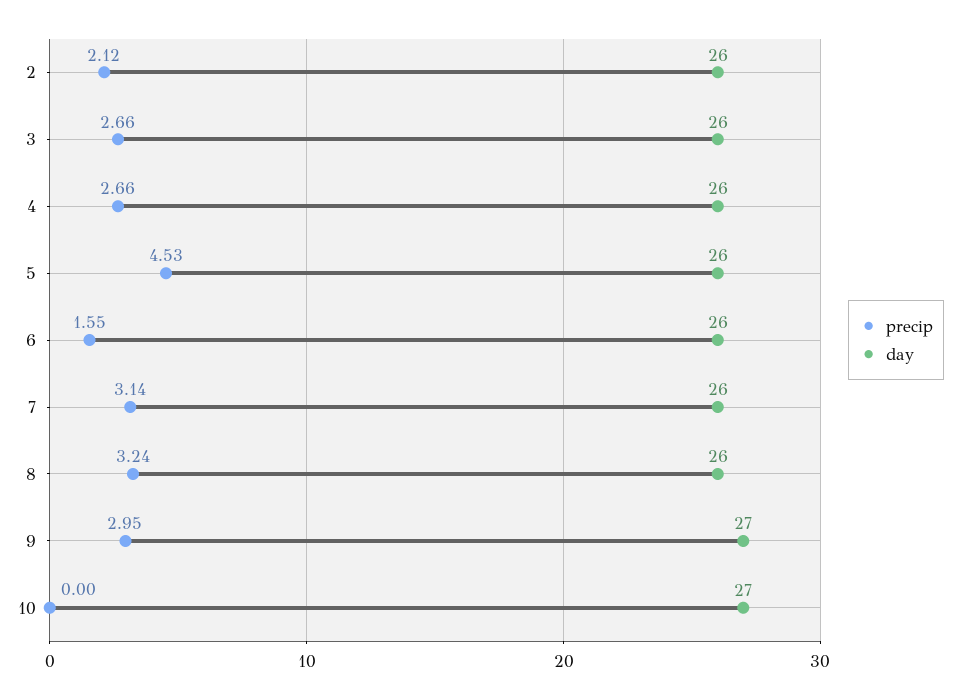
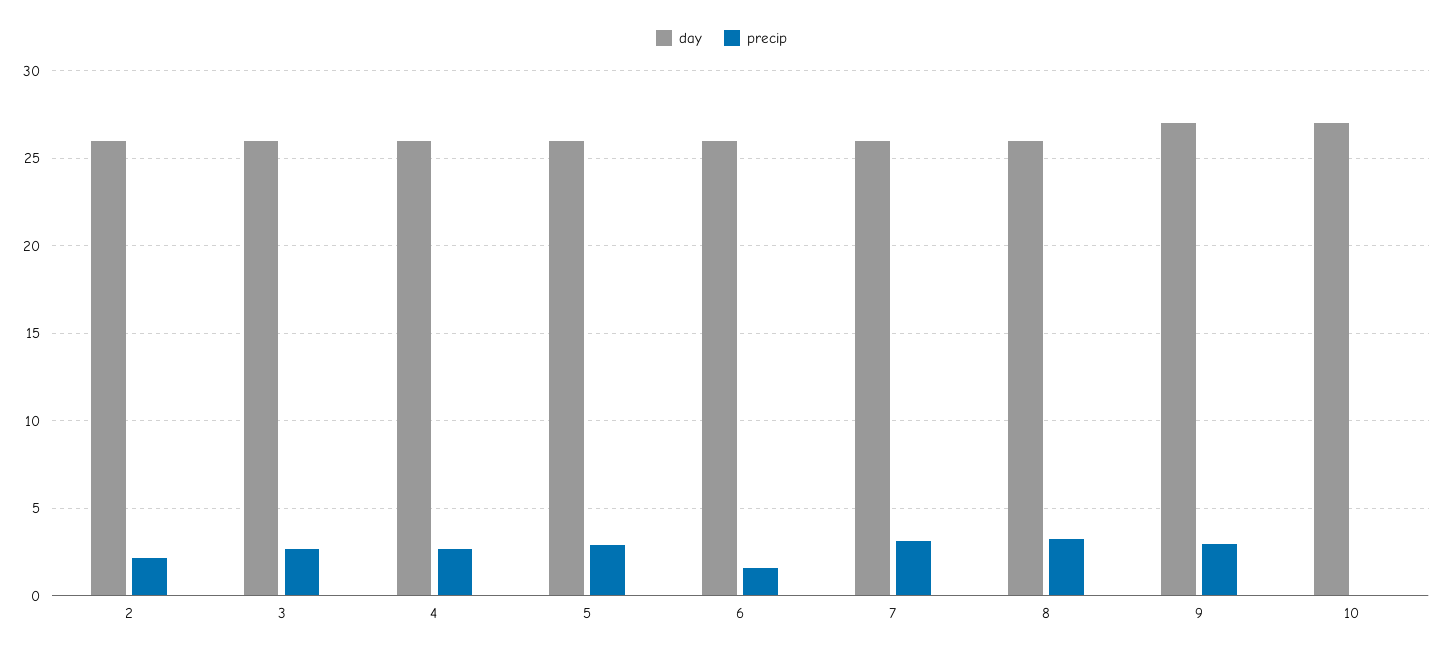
precip, 5: 4.53 -> 3

